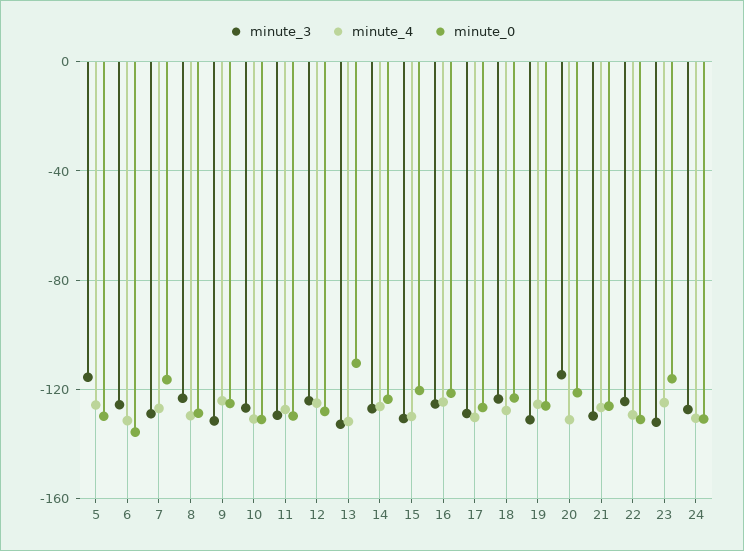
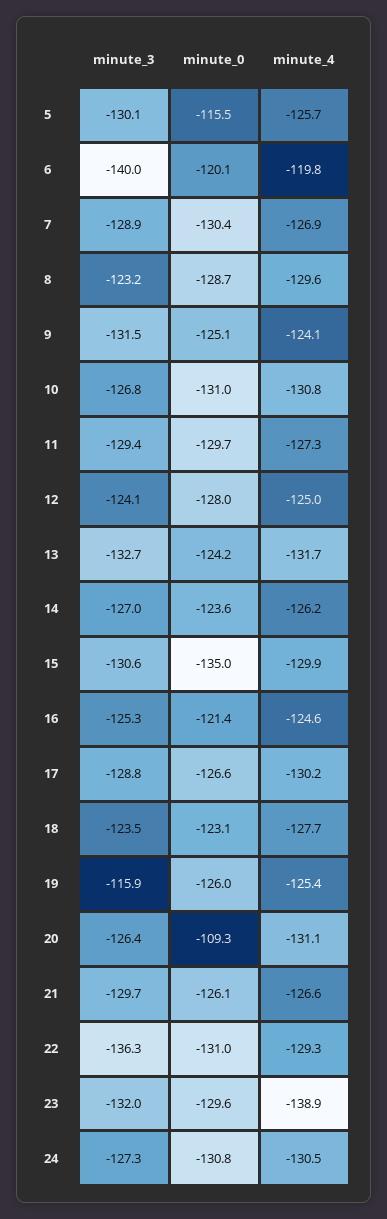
minute_3, 5: -115 -> -130.1
minute_0, 5: -130 -> -115.5
minute_3, 6: -125 -> -140
minute_4, 6: -130 -> -119.8
minute_0, 6: -135 -> -120.1
minute_0, 7: -115 -> -130.4
minute_0, 13: -110 -> -124.2
minute_0, 15: -120 -> -135
minute_3, 19: -130 -> -115.9
minute_3, 20: -115 -> -126.4
minute_0, 20: -120 -> -109.3
minute_3, 22: -125 -> -136.3
minute_4, 23: -125 -> -138.9
minute_0, 23: -115 -> -129.6

